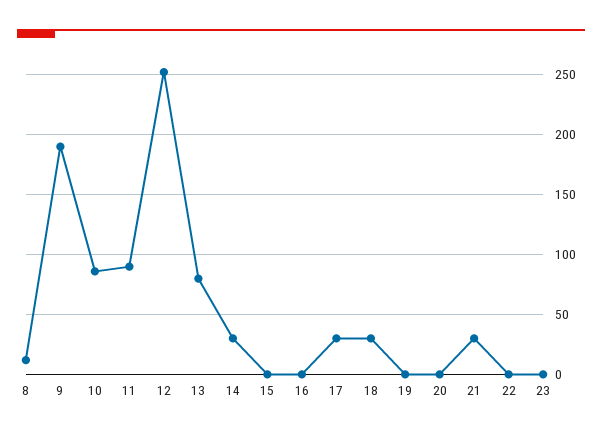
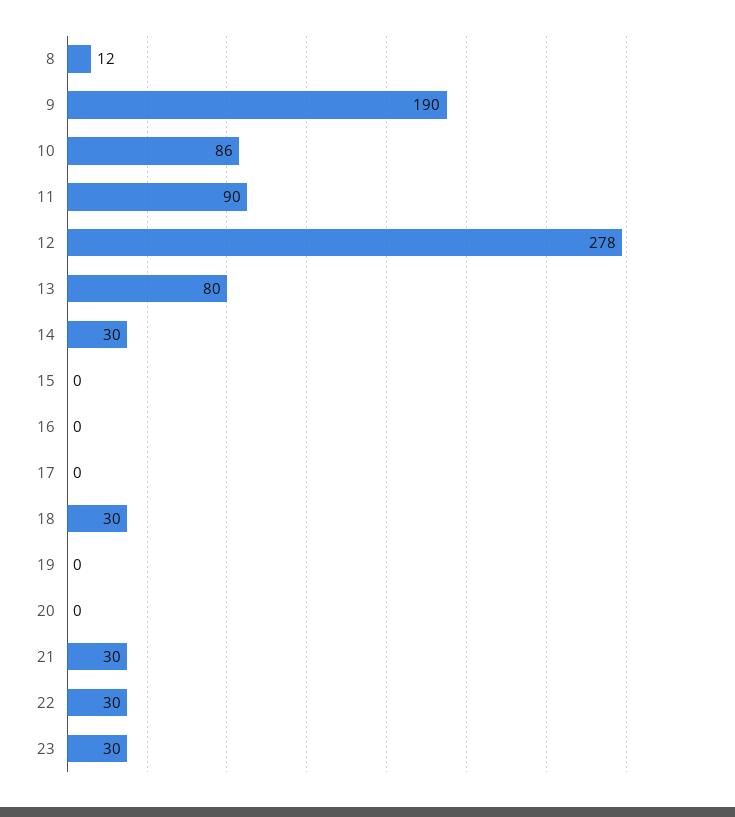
12: 250 -> 278
17: 30 -> 0
22: 0 -> 30
23: 0 -> 30

